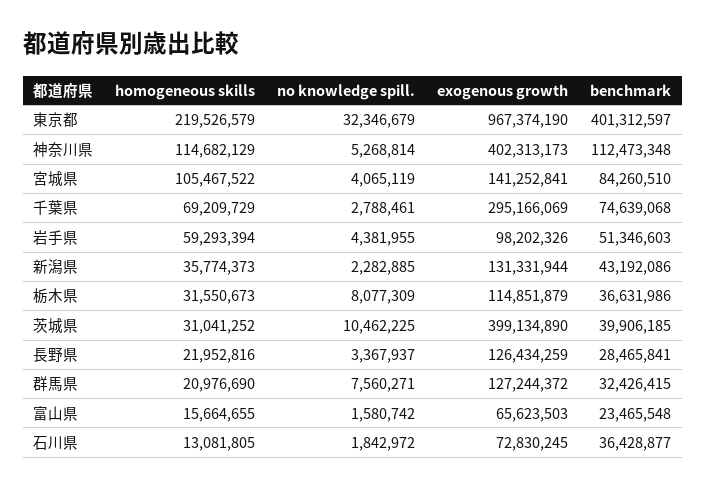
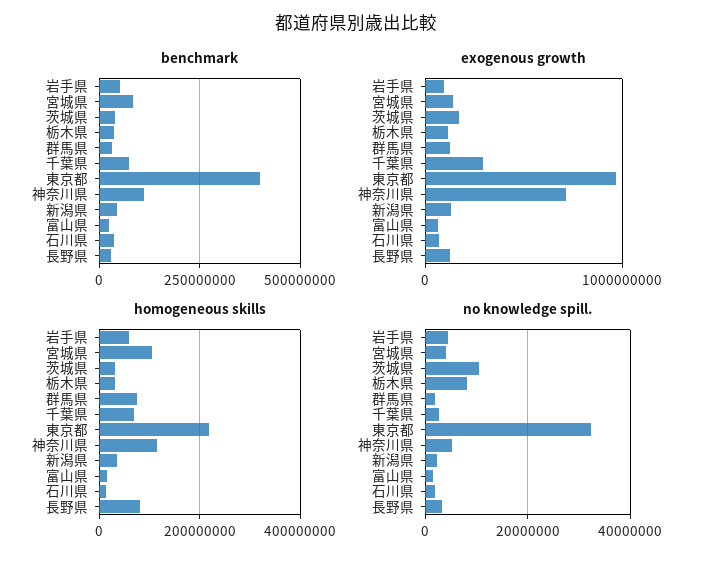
exogenous growth, 神奈川県: 402313173 -> 700000000
exogenous growth, 茨城県: 399134890 -> 200000000
homogeneous skills, 長野県: 21952816 -> 80000000
homogeneous skills, 群馬県: 20976690 -> 80000000
no knowledge spill., 群馬県: 7560271 -> 2000000

